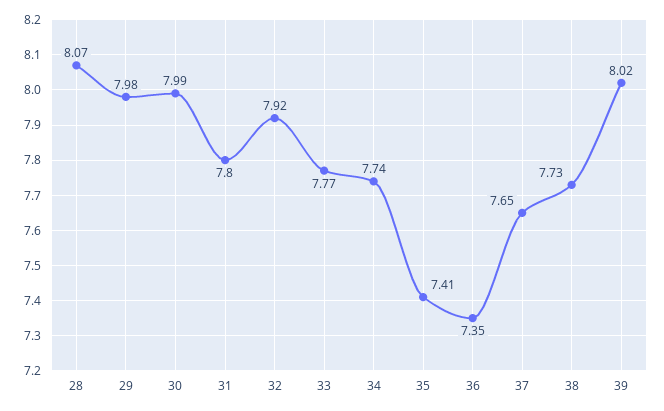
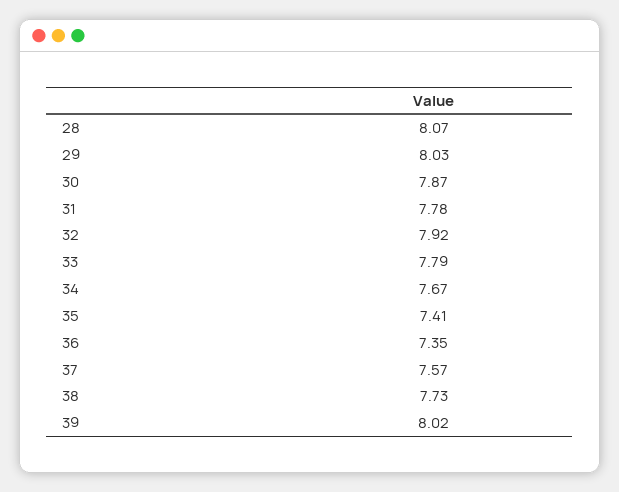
29: 7.98 -> 8.03
30: 7.99 -> 7.87
31: 7.8 -> 7.78
33: 7.77 -> 7.79
34: 7.74 -> 7.67
37: 7.65 -> 7.57

